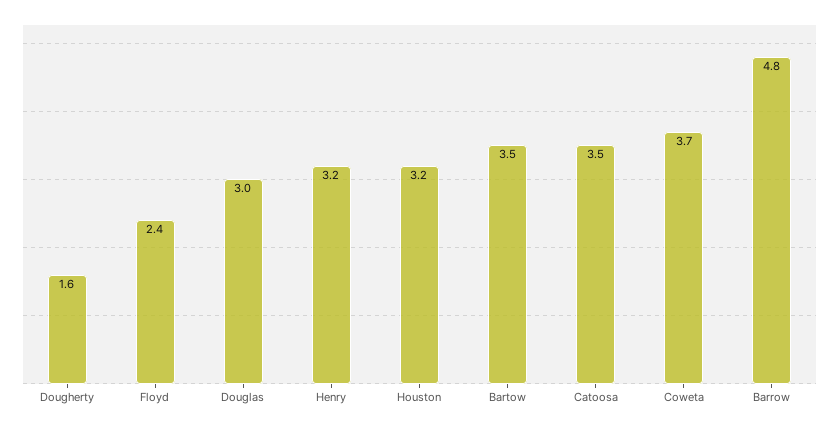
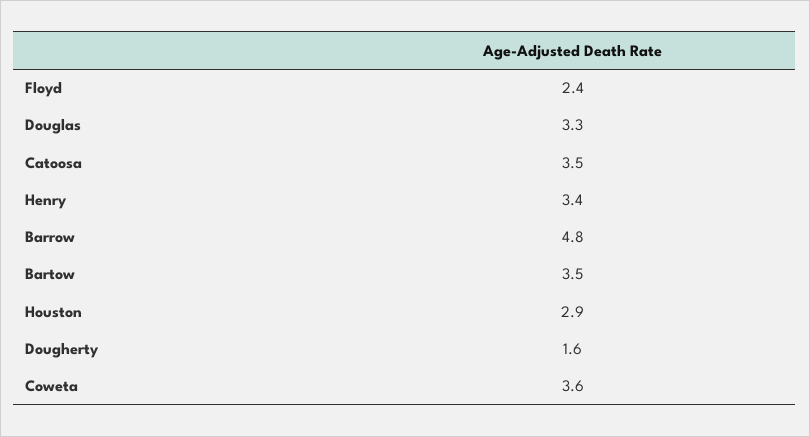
Douglas: 3 -> 3.3
Henry: 3.2 -> 3.4
Houston: 3.2 -> 2.9
Coweta: 3.7 -> 3.6

